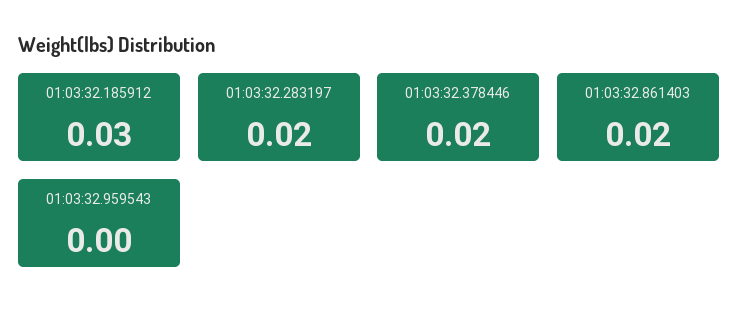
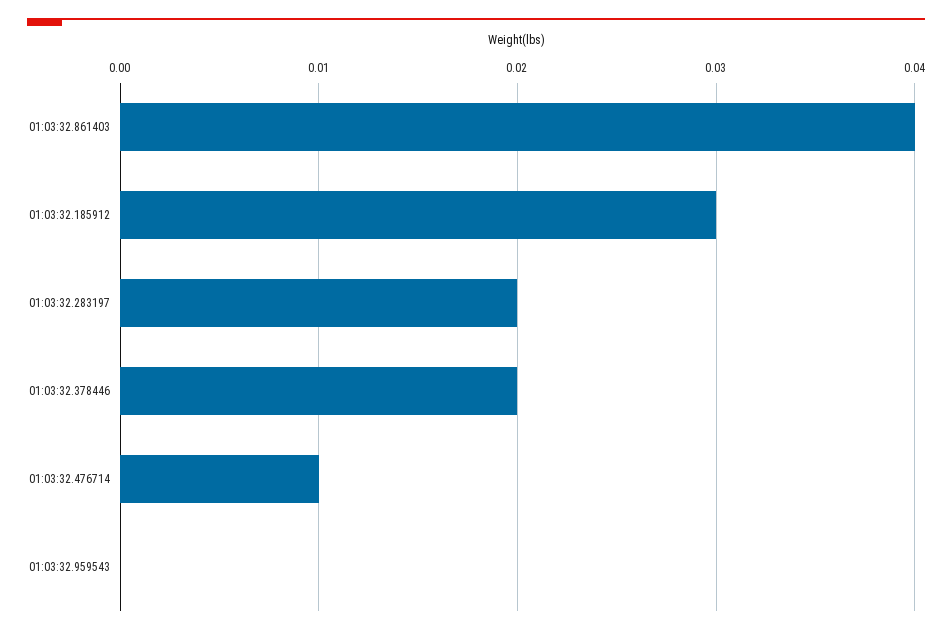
01:03:32.861403: 0.02 -> 0.04
01:03:32.476714: none -> 0.01

